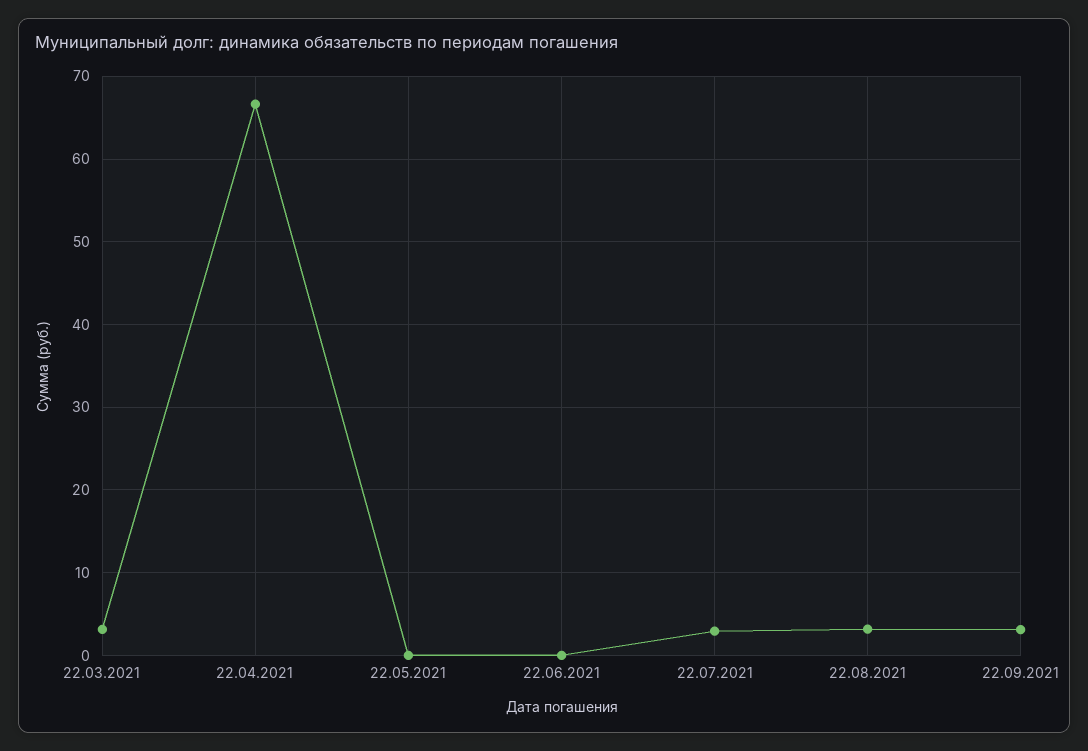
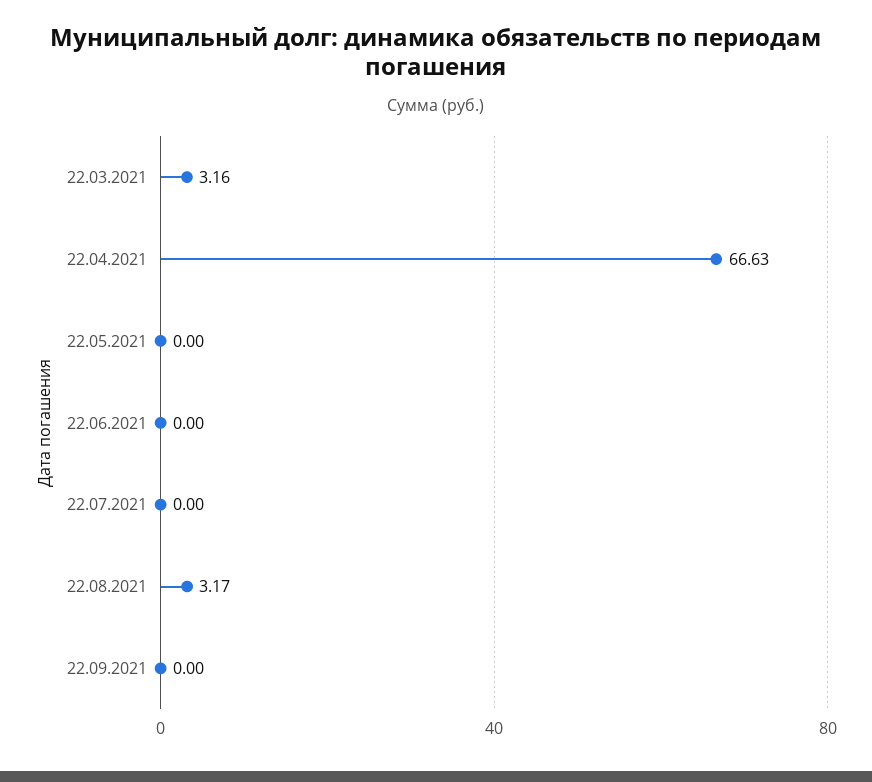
22.07.2021: 3 -> 0
22.09.2021: 3 -> 0

